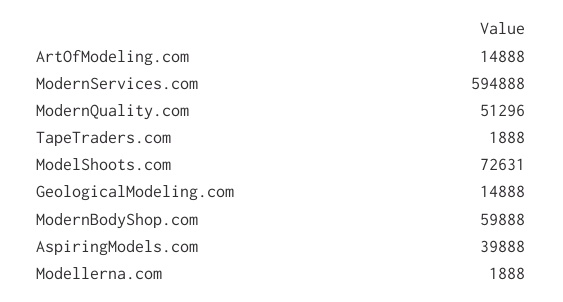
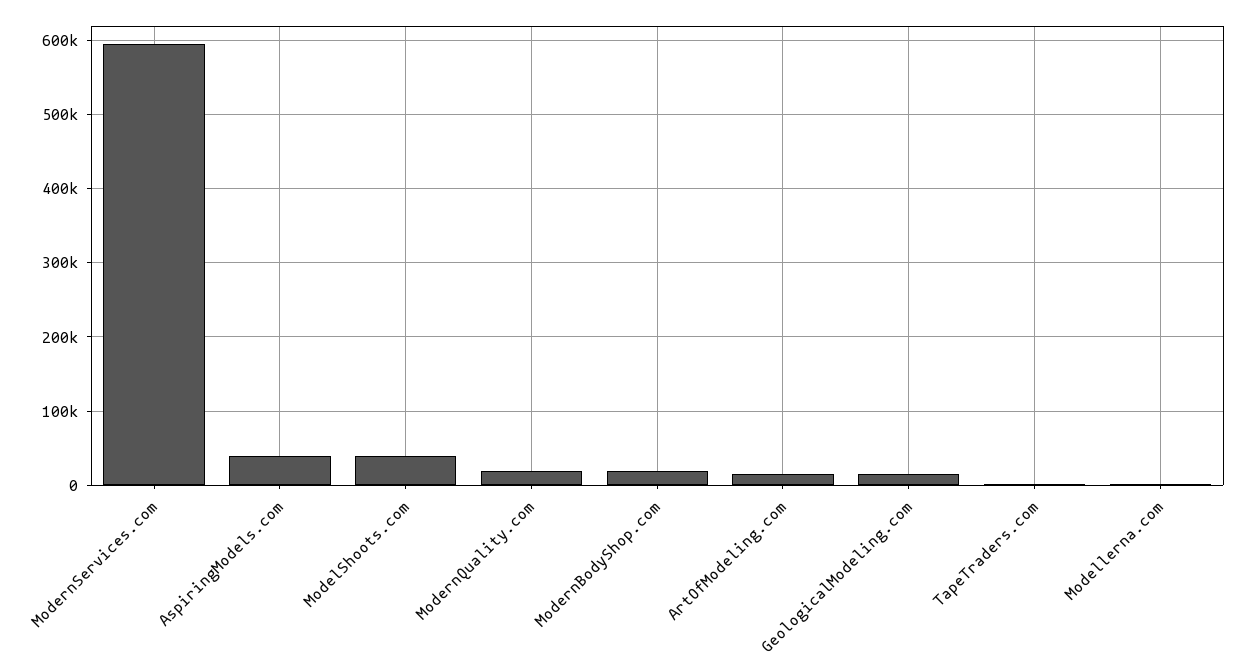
ModernQuality.com: 51296 -> 20000
ModelShoots.com: 72631 -> 40000
ModernBodyShop.com: 59888 -> 20000

